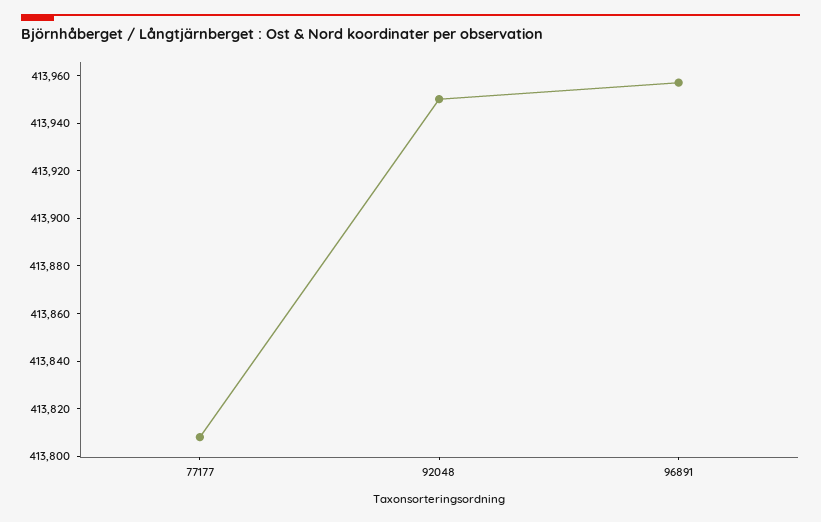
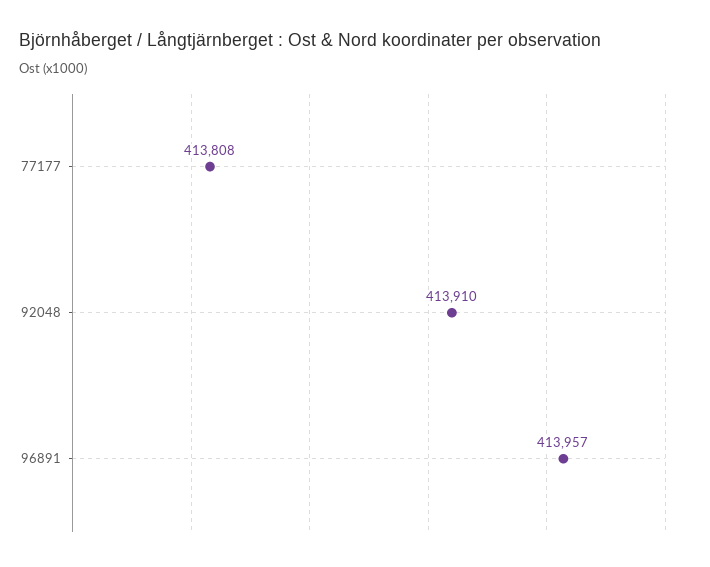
92048: 413950 -> 413910

